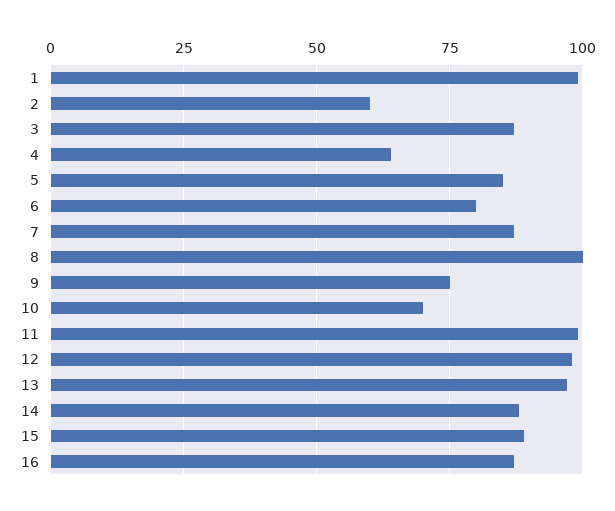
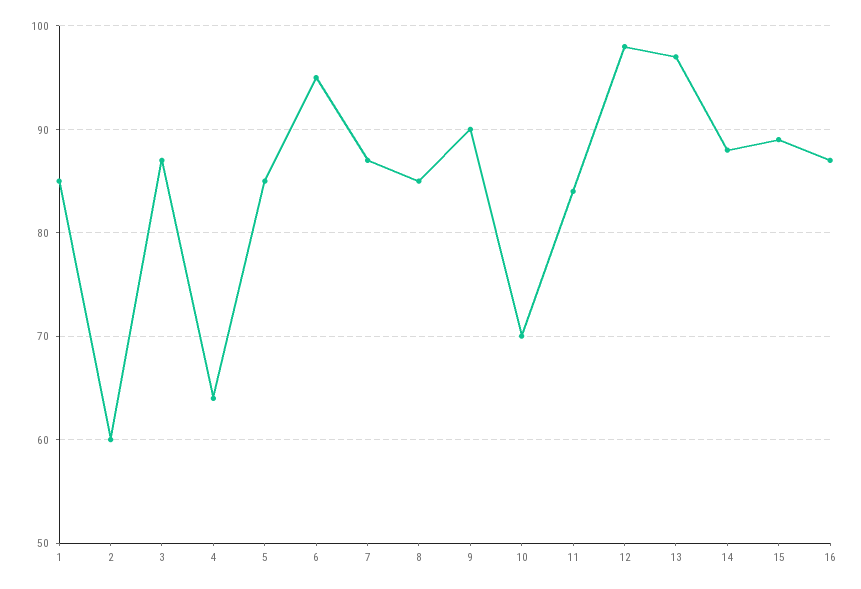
1: 100 -> 85
6: 80 -> 95
8: 100 -> 85
9: 75 -> 90
11: 100 -> 84

